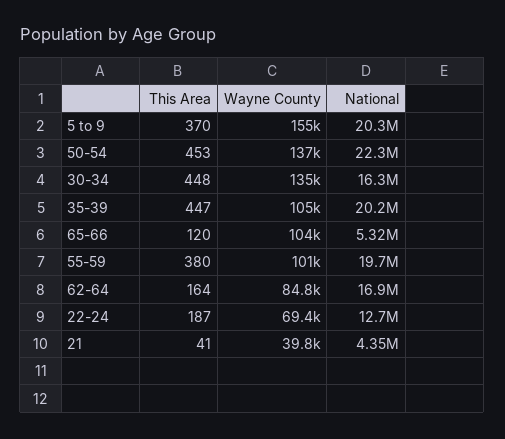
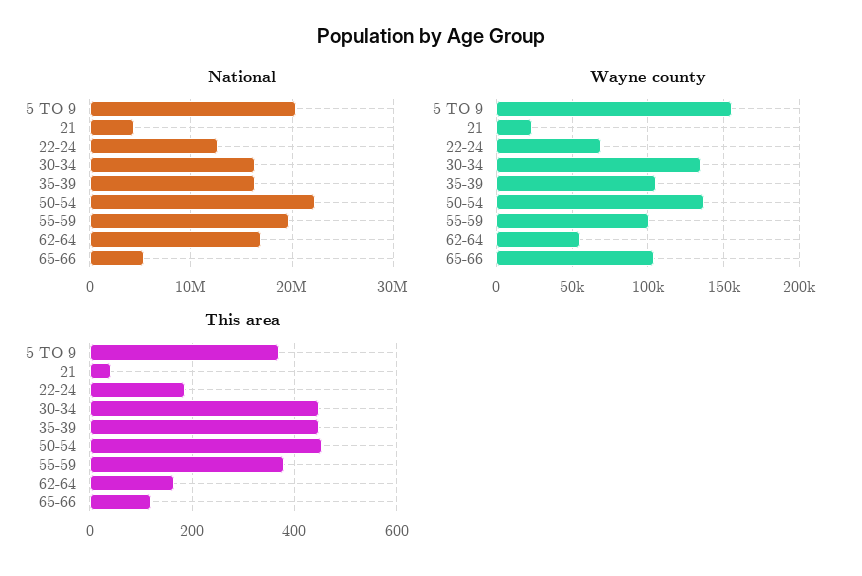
National, 35-39: 20200000 -> 16000000
Wayne County, 62-64: 84800 -> 55000
Wayne County, 21: 39800 -> 25000

